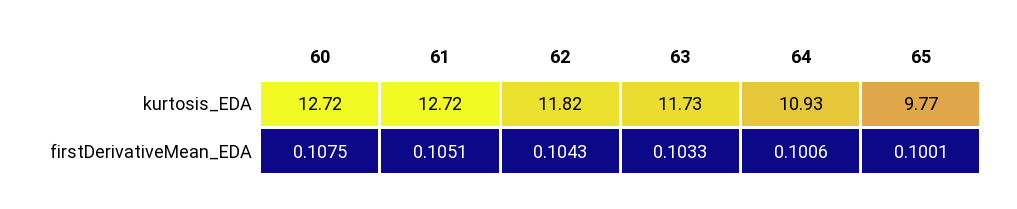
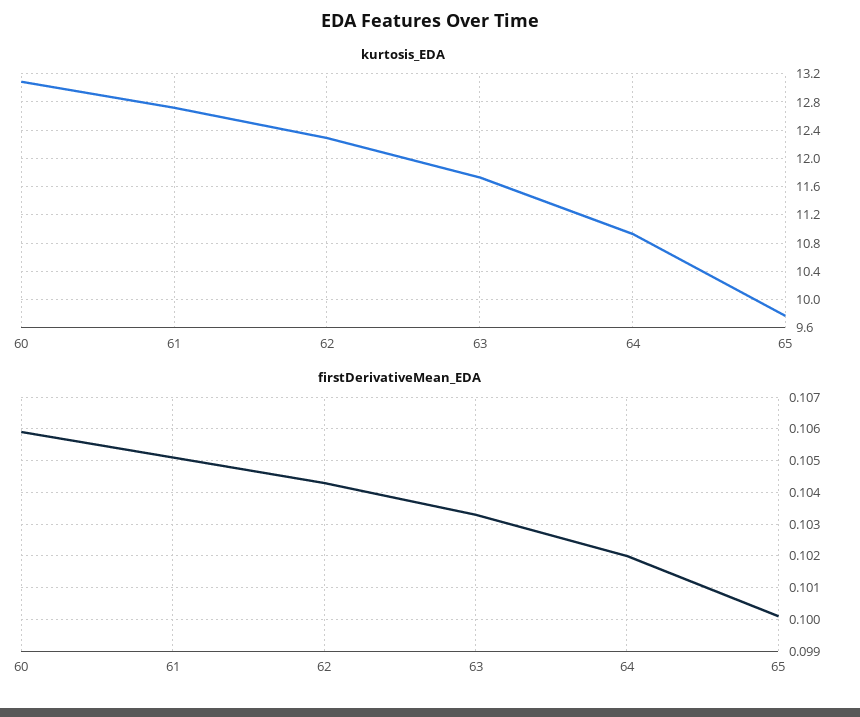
kurtosis_EDA, 60: 12.72 -> 13.1
kurtosis_EDA, 62: 11.82 -> 12.3
firstDerivativeMean_EDA, 60: 0.1075 -> 0.106
firstDerivativeMean_EDA, 64: 0.1006 -> 0.102

